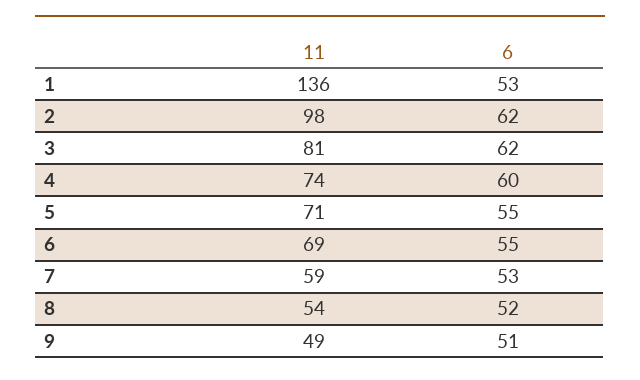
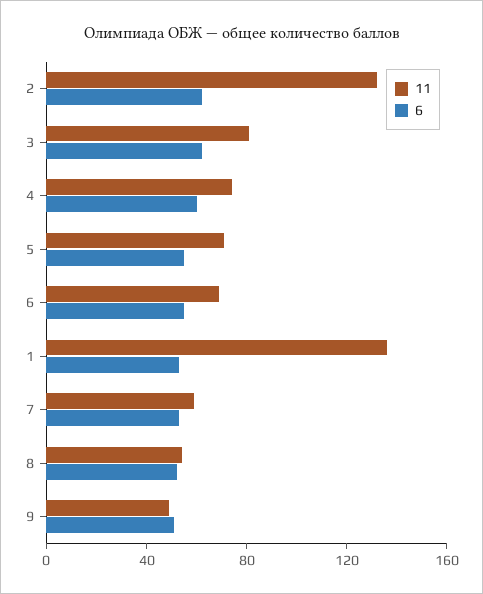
11, 2: 98 -> 130

